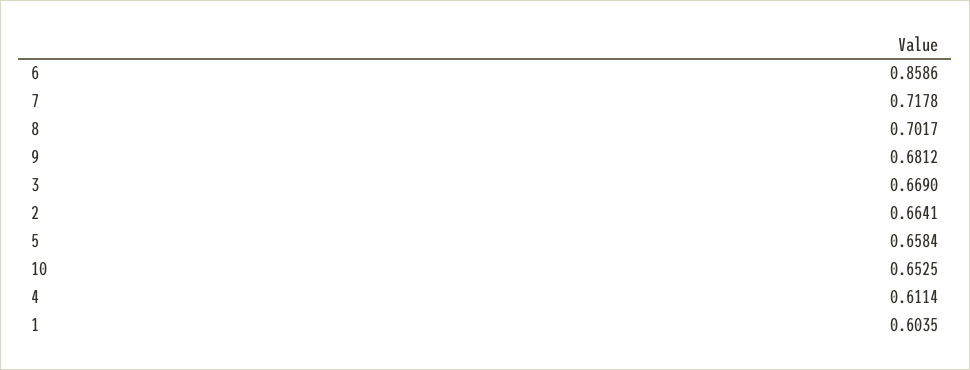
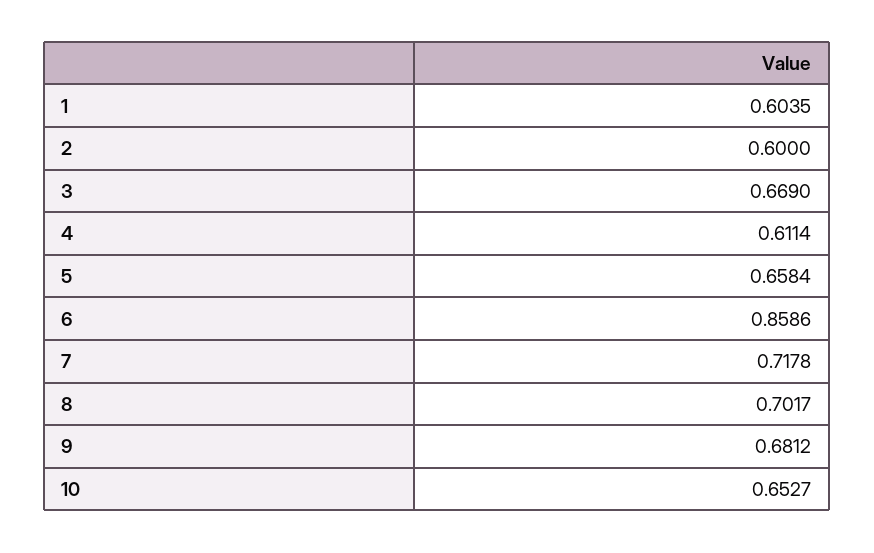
2: 0.6641 -> 0.6
10: 0.6525 -> 0.6527

